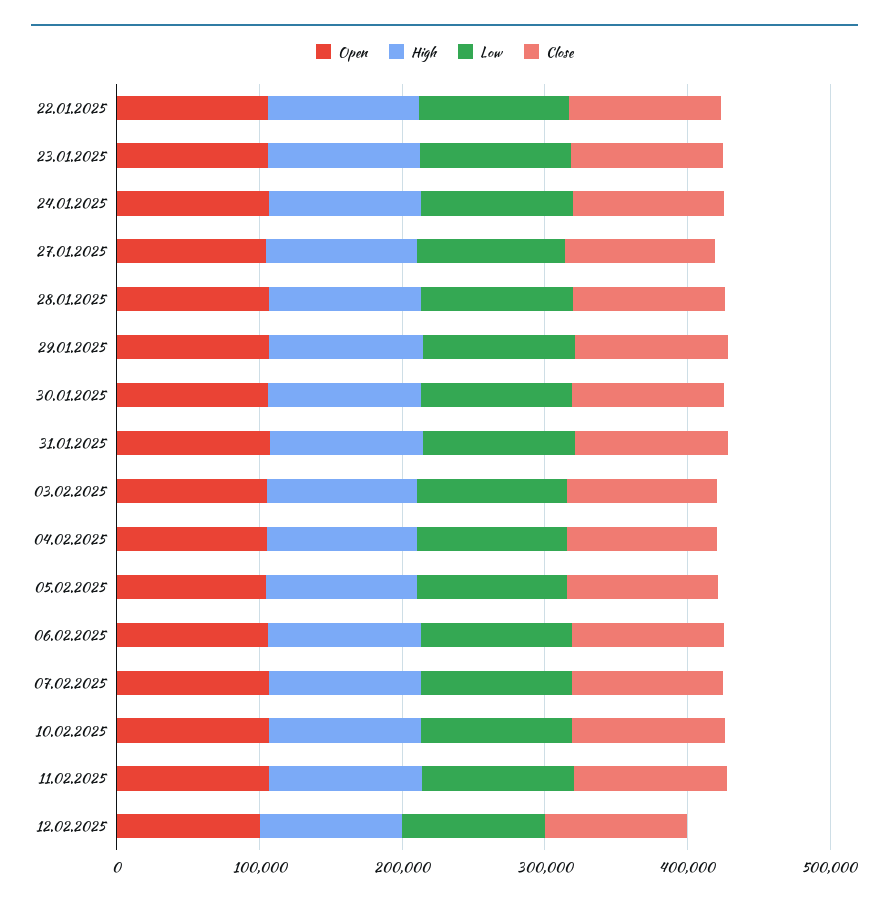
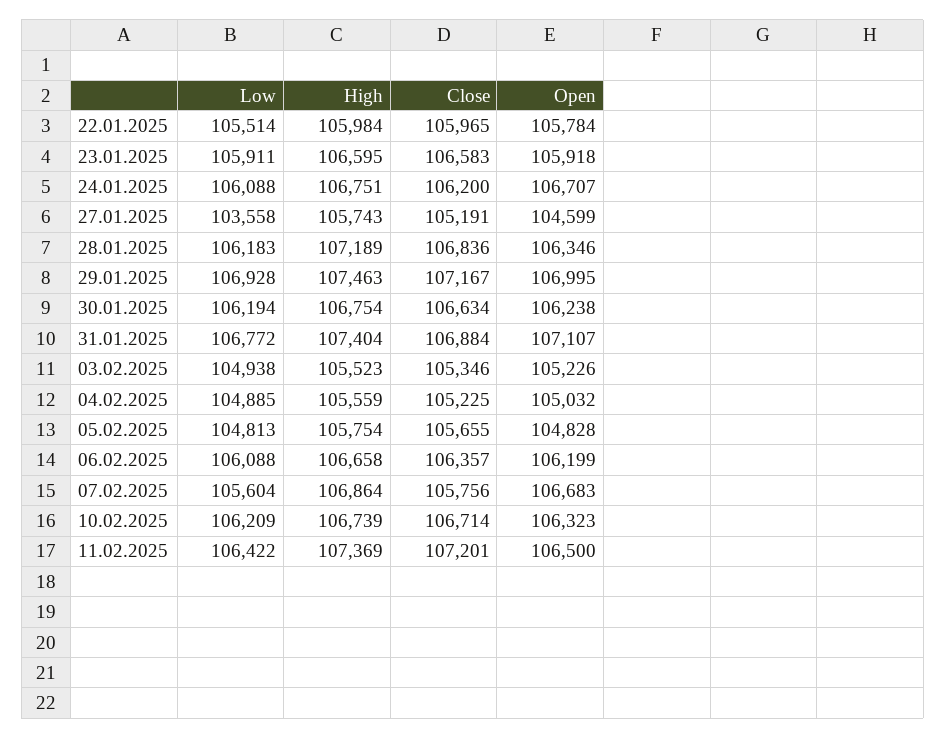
Open, 12.02.2025: 100000 -> none
High, 12.02.2025: 100000 -> none
Low, 12.02.2025: 100000 -> none
Close, 12.02.2025: 100000 -> none

